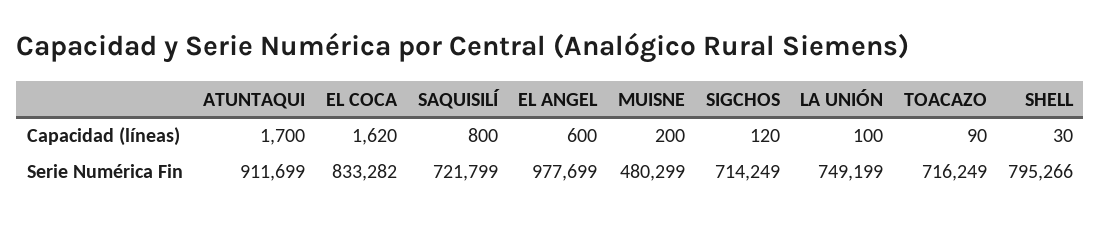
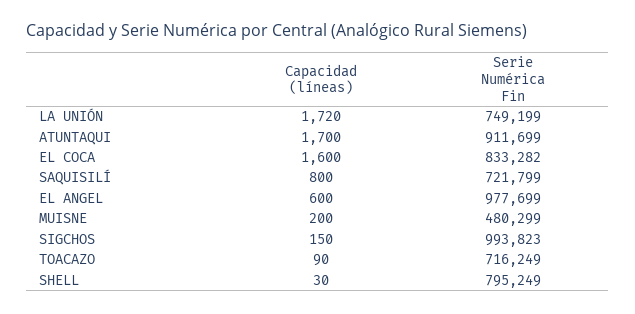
EL COCA, Capacidad (líneas): 1620 -> 1600
SIGCHOS, Capacidad (líneas): 120 -> 150
LA UNIÓN, Capacidad (líneas): 100 -> 1720
SIGCHOS, Serie Numérica Fin: 714249 -> 993823
SHELL, Serie Numérica Fin: 795266 -> 795249

